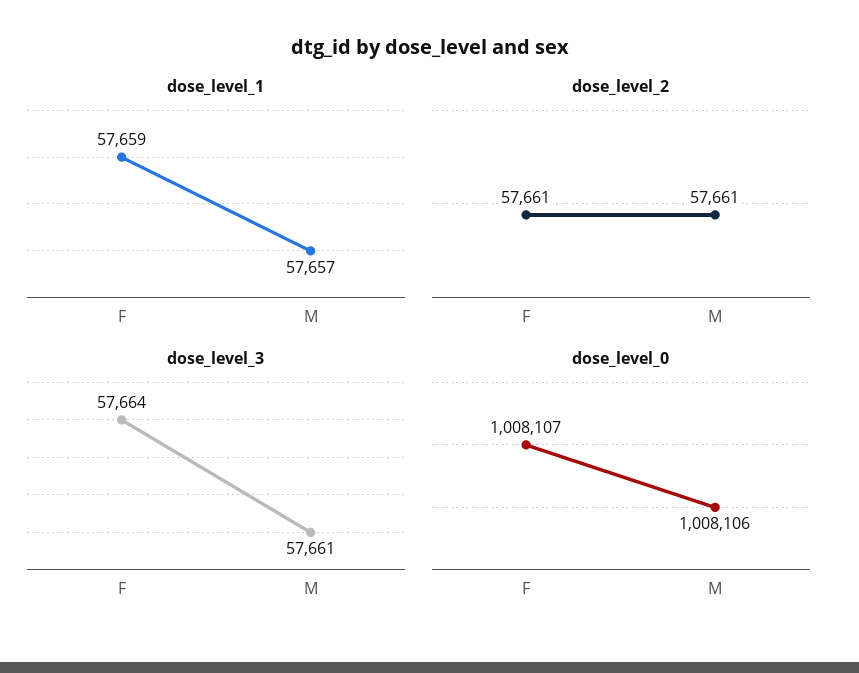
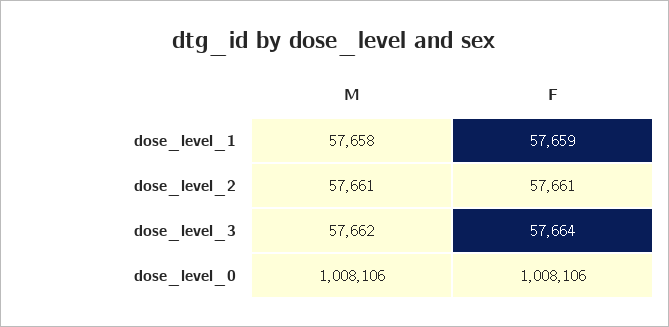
dose_level_1, M: 57657 -> 57658
dose_level_3, M: 57661 -> 57662
dose_level_0, F: 1008107 -> 1008106

